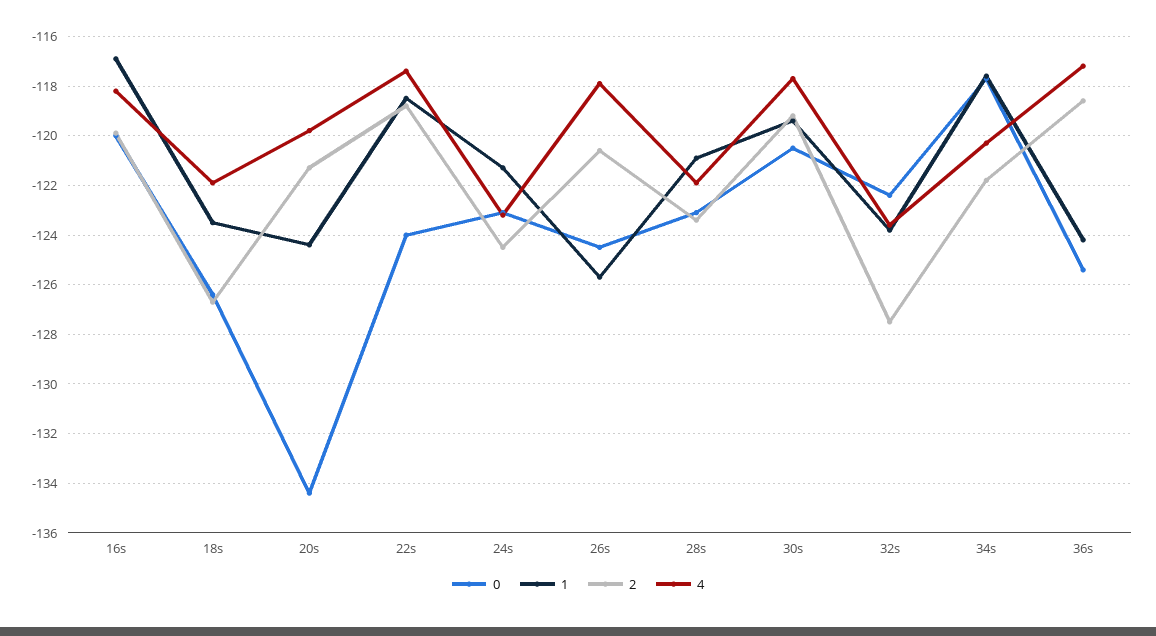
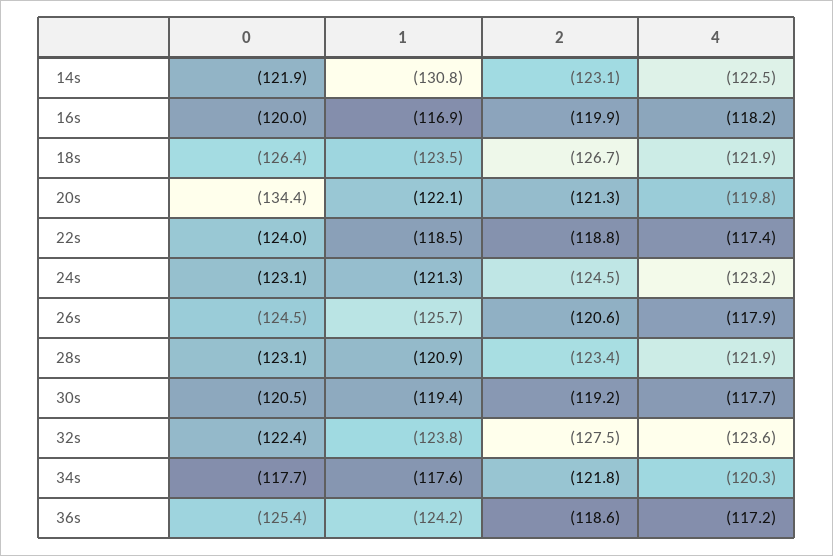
1, 20s: -124.5 -> -122.1
0, 14s: none -> -121.9
1, 14s: none -> -130.8
2, 14s: none -> -123.1
4, 14s: none -> -122.5

